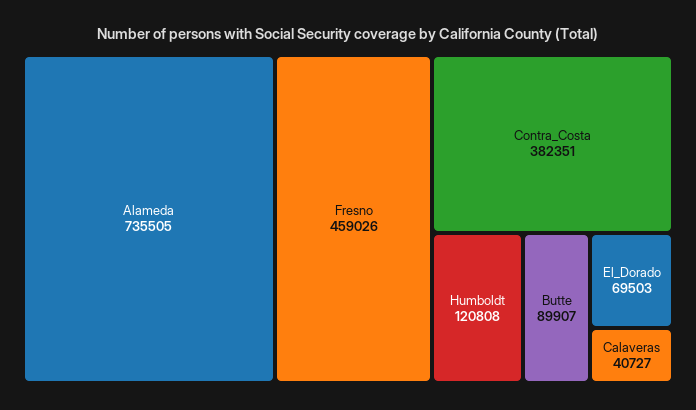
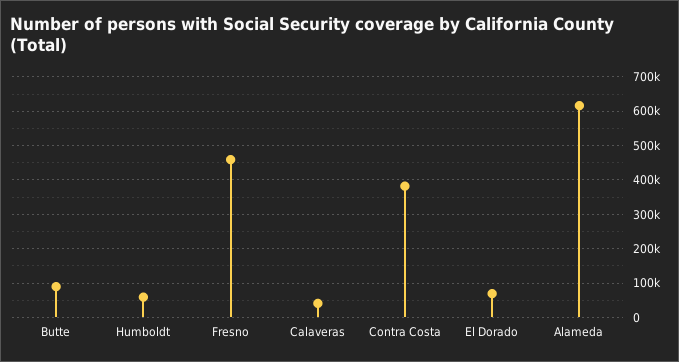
Alameda: 735505 -> 620000
Humboldt: 120808 -> 60000

